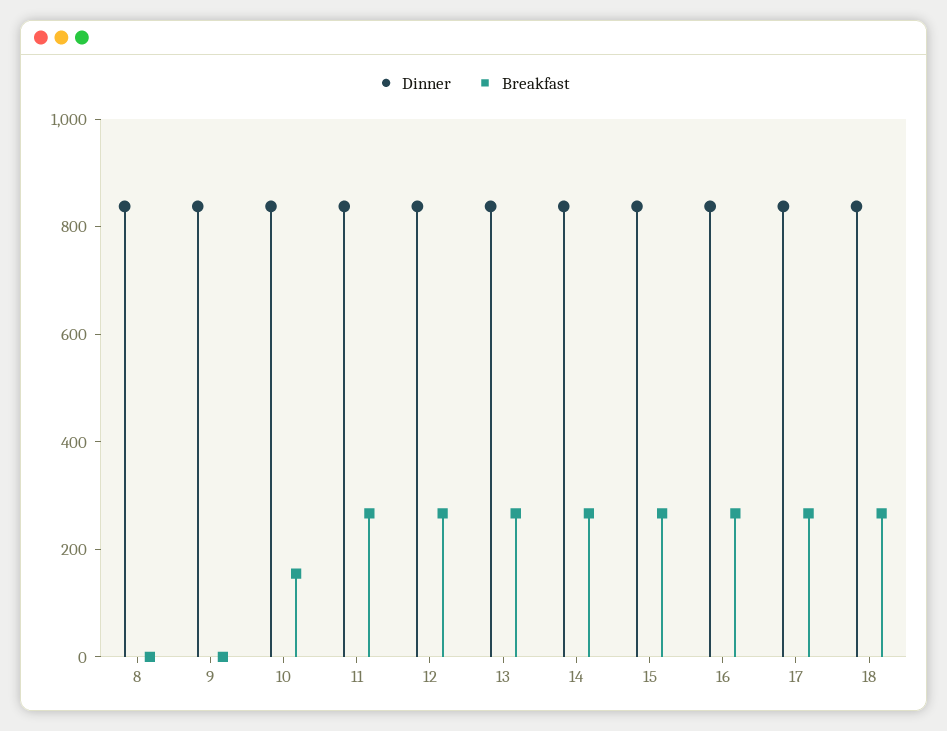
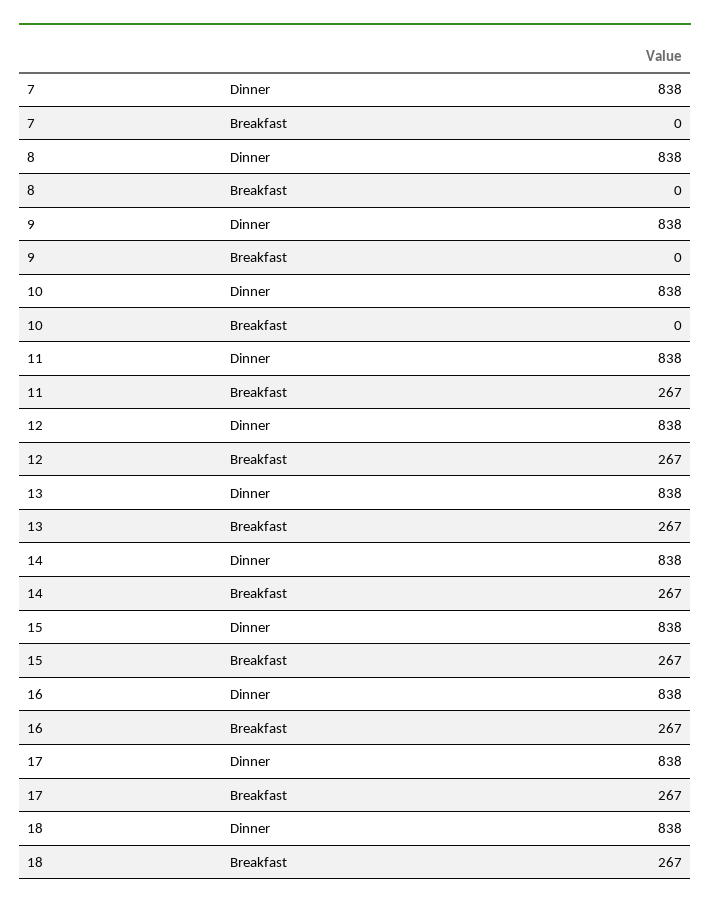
Breakfast, 10: 150 -> 0
Dinner, 7: none -> 838
Breakfast, 7: none -> 0

